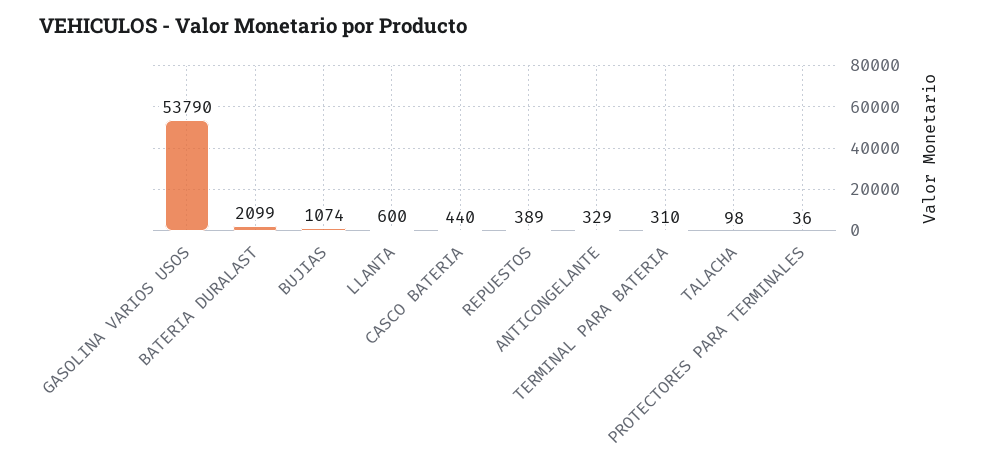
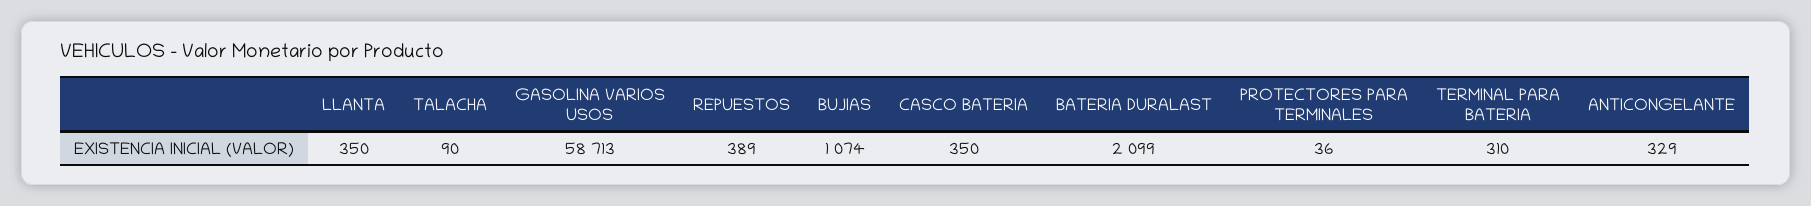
GASOLINA VARIOS USOS: 53790 -> 58713
LLANTA: 600 -> 350
CASCO BATERIA: 440 -> 350
TALACHA: 98 -> 90

